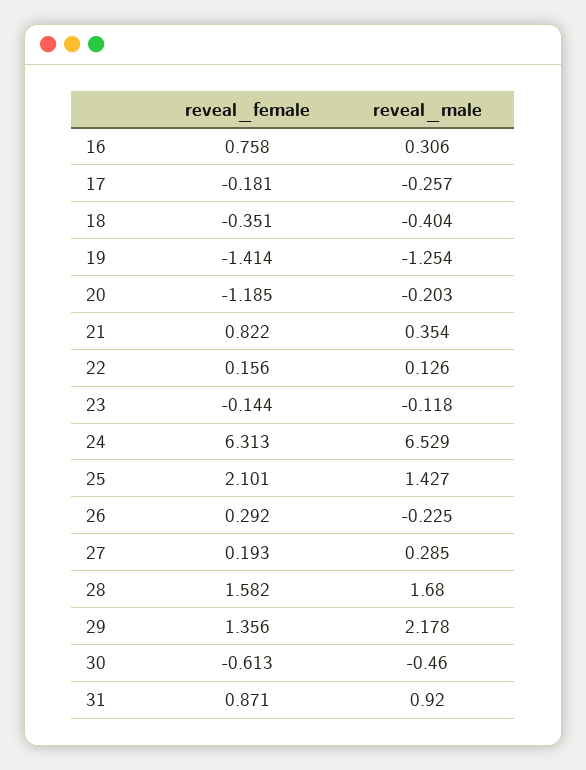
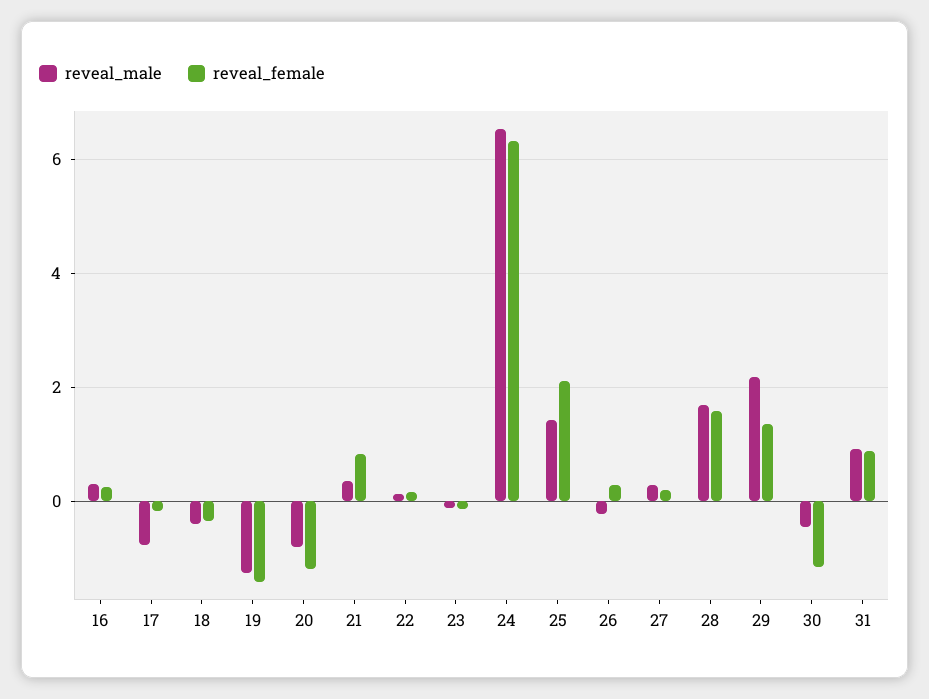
reveal_female, 16: 0.758 -> 0.2
reveal_male, 17: -0.257 -> -0.8
reveal_male, 20: -0.203 -> -0.8
reveal_female, 30: -0.613 -> -1.2

